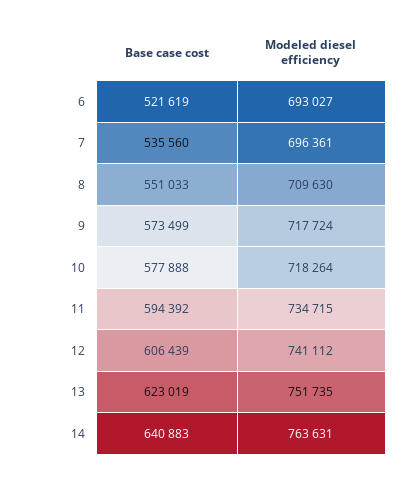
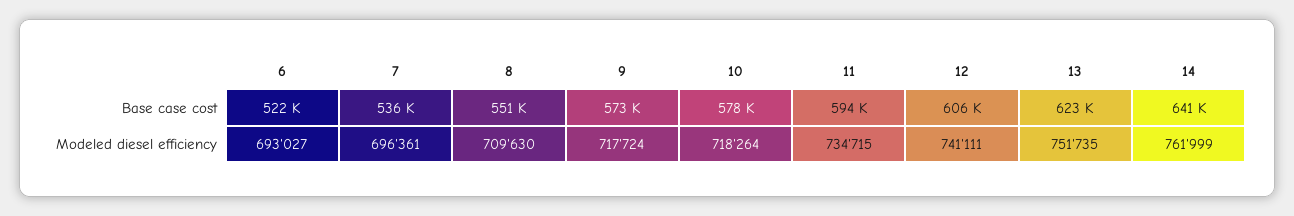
Modeled diesel efficiency, 12: 741112 -> 741111
Modeled diesel efficiency, 14: 763631 -> 761999

